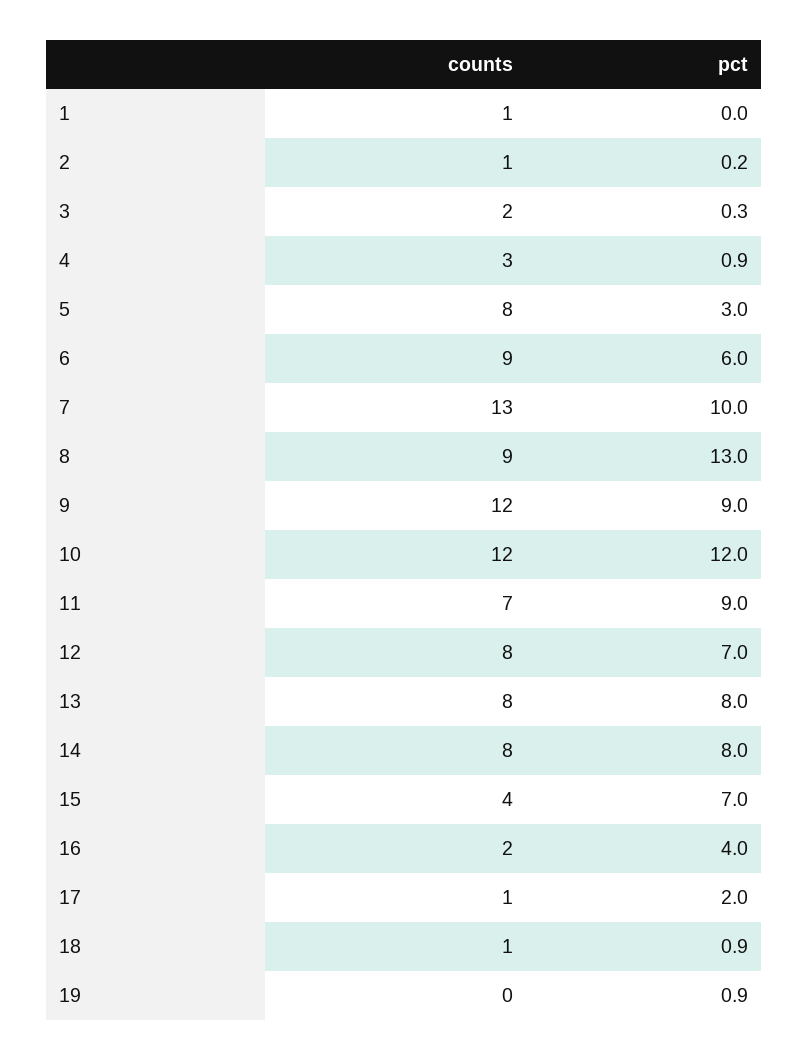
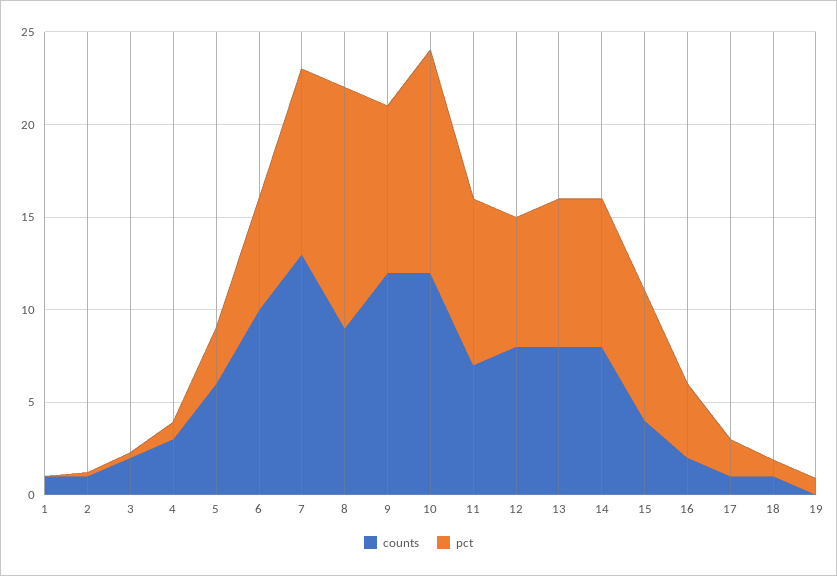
counts, 5: 8 -> 6
counts, 6: 9 -> 10

